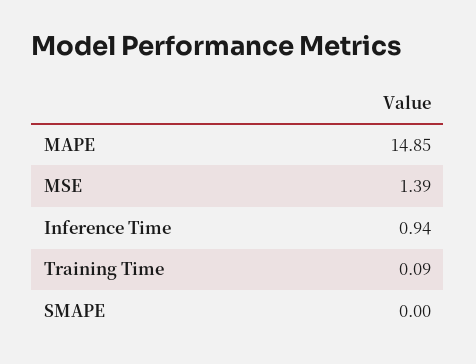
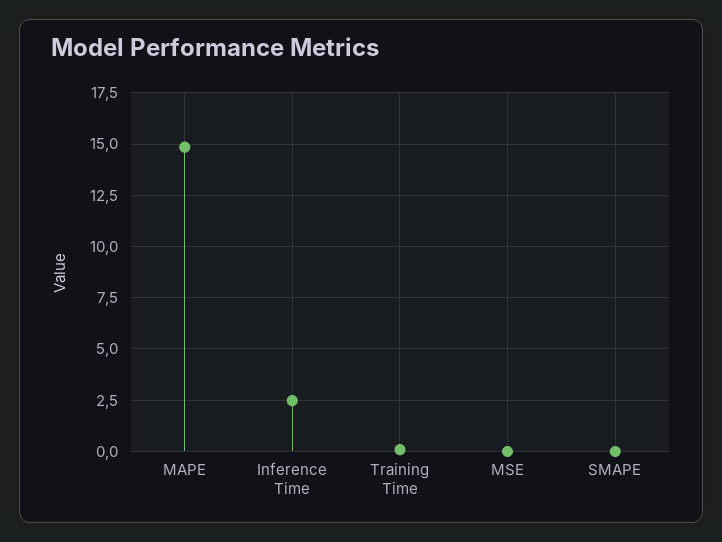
MSE: 1.39 -> 0
Inference Time: 0.94 -> 2.5

